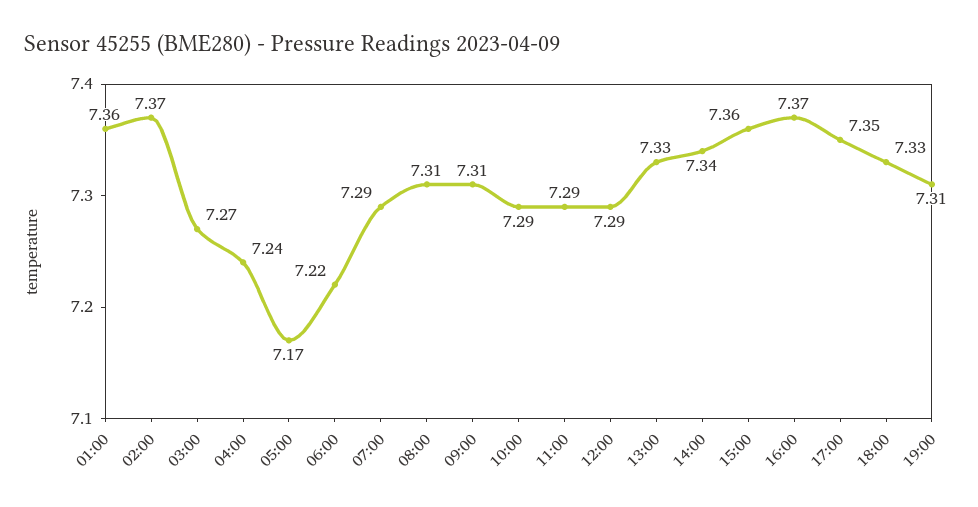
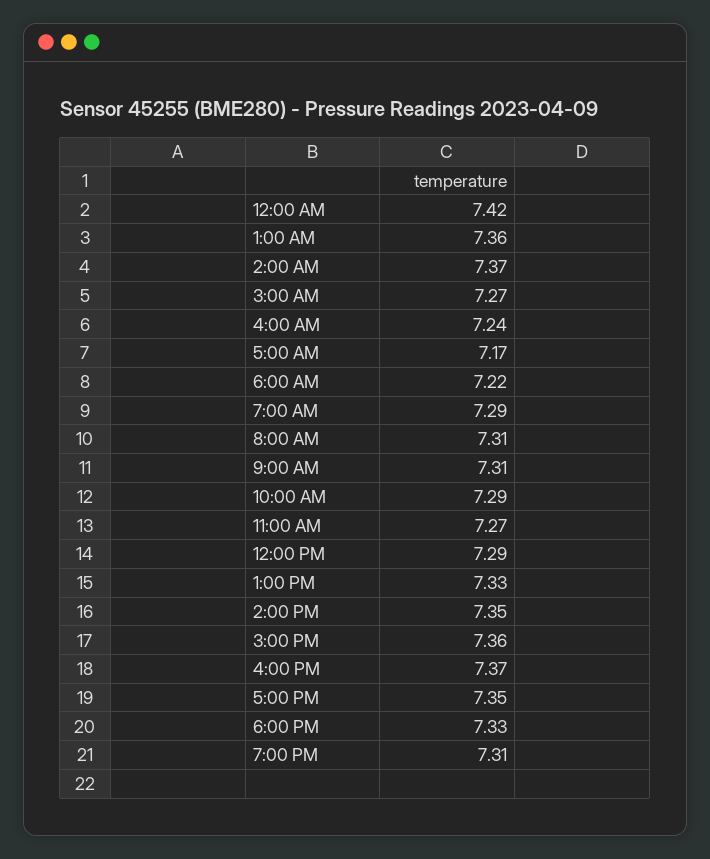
11:00: 7.29 -> 7.27
14:00: 7.34 -> 7.35
12:00 AM: none -> 7.42

